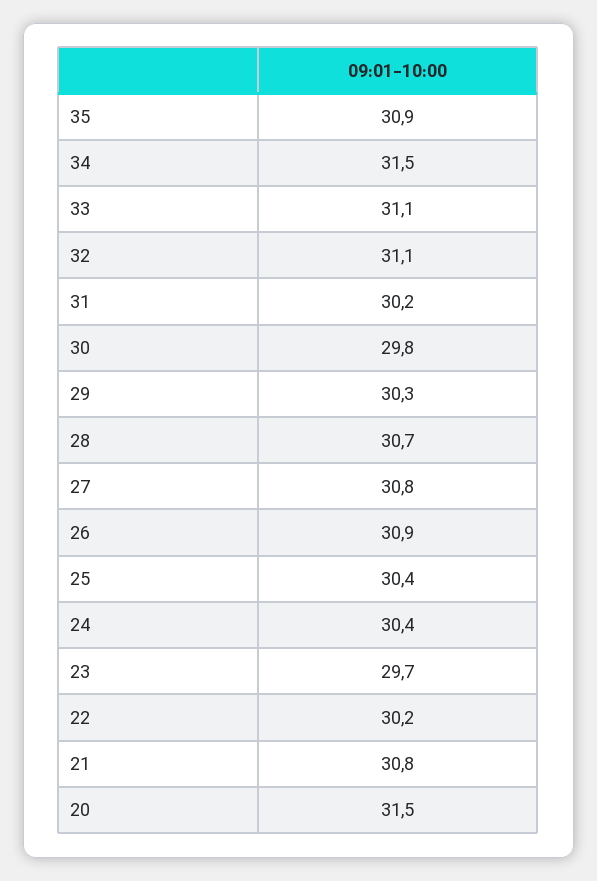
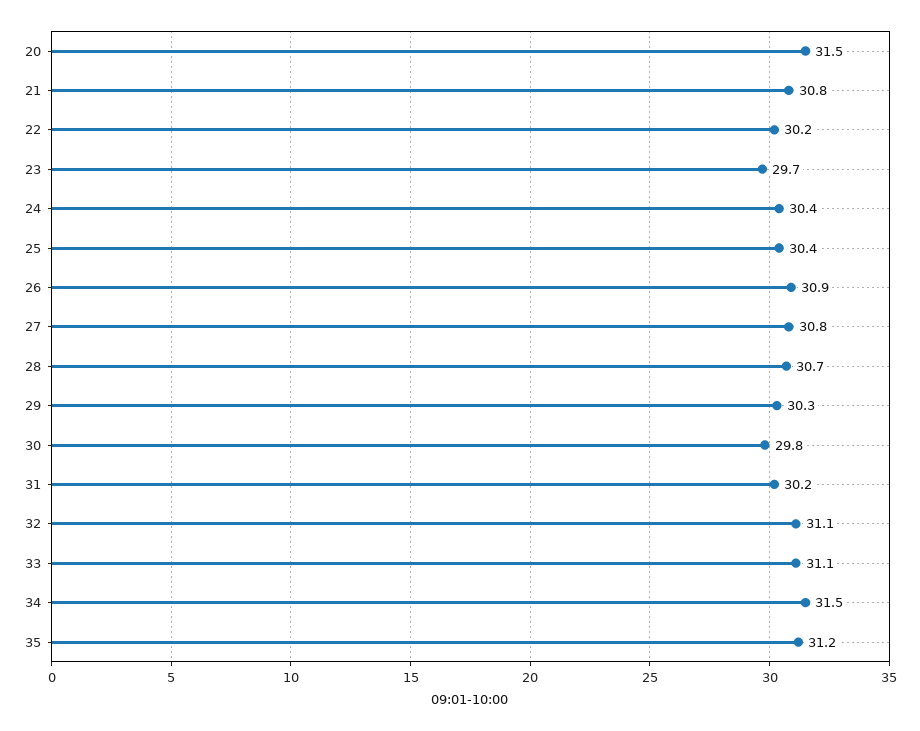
35: 30.9 -> 31.2

